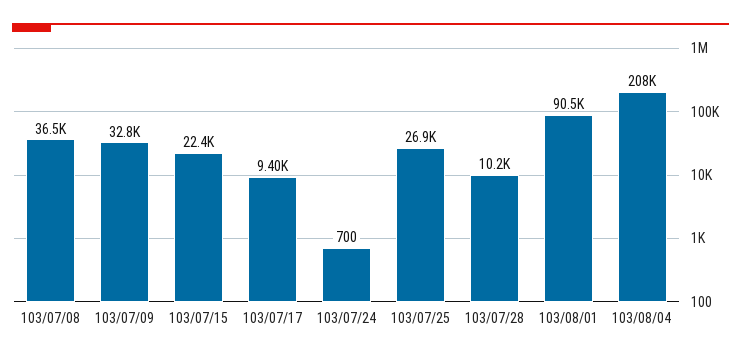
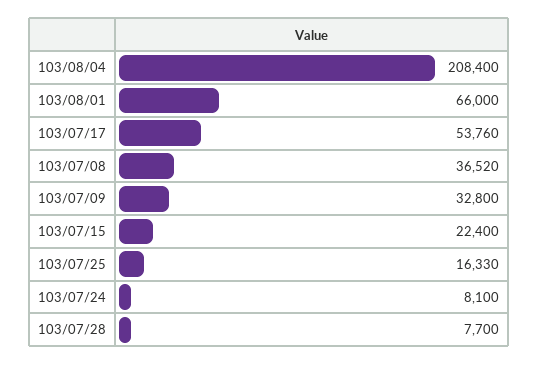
103/07/17: 9400 -> 53760
103/07/24: 700 -> 8100
103/07/25: 26900 -> 16330
103/07/28: 10200 -> 7700
103/08/01: 90500 -> 66000

